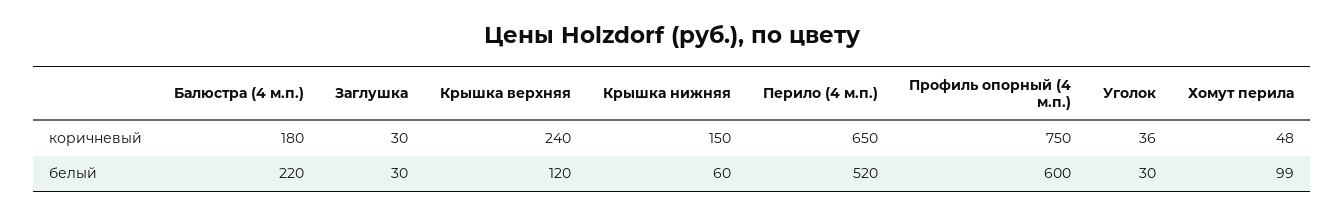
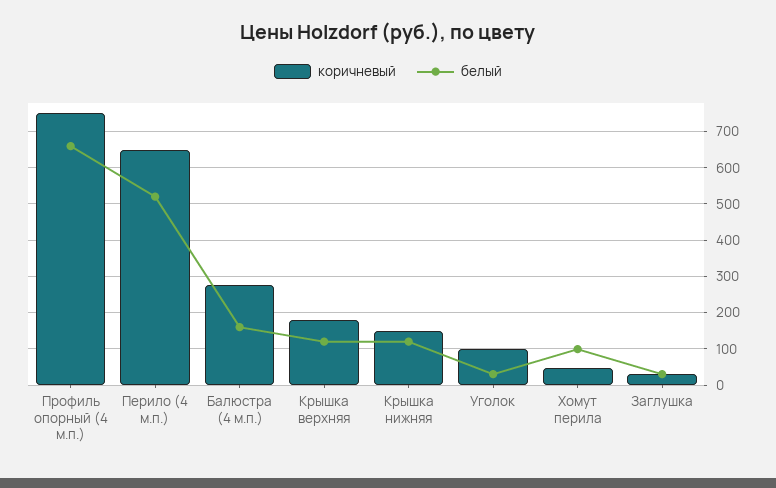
коричневый, Балюстра (4 м.п.): 180 -> 280
коричневый, Крышка верхняя: 240 -> 180
коричневый, Уголок: 36 -> 100
белый, Балюстра (4 м.п.): 220 -> 160
белый, Крышка нижняя: 60 -> 120
белый, Профиль опорный (4 м.п.): 600 -> 660

